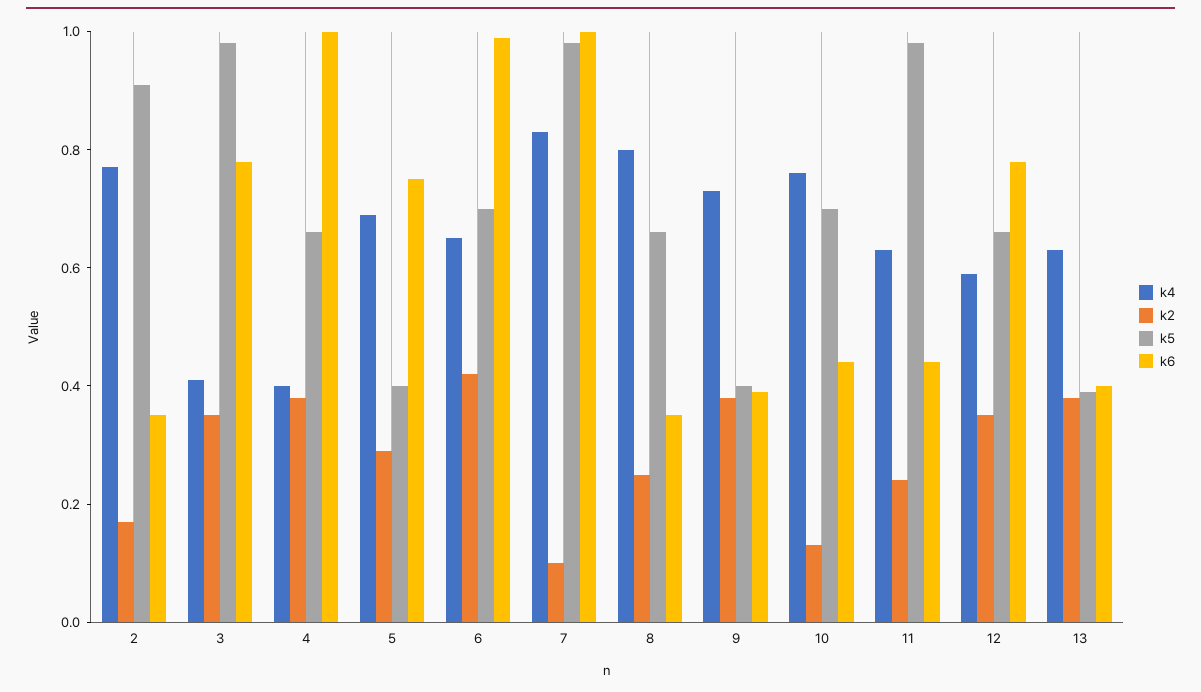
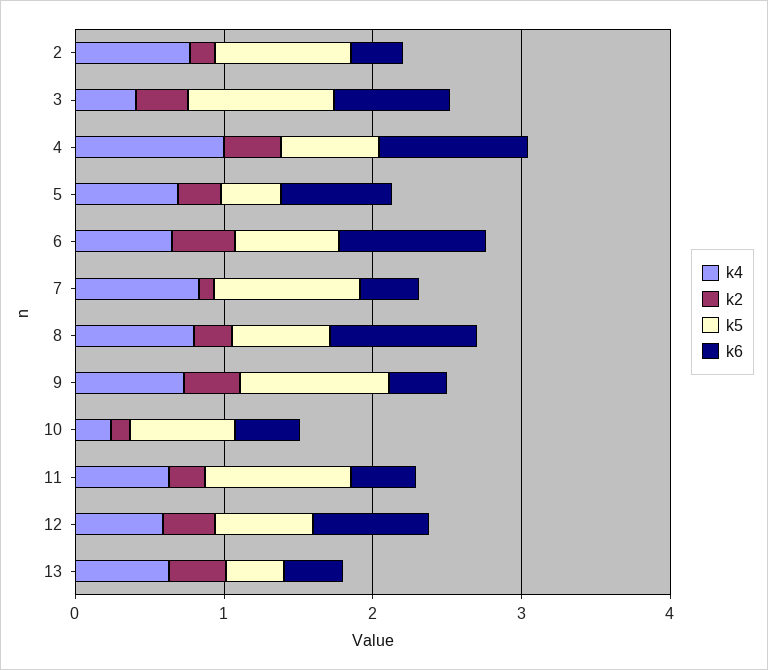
k4, 4: 0.4 -> 1
k6, 7: 1 -> 0.4
k6, 8: 0.35 -> 1
k5, 9: 0.4 -> 1
k4, 10: 0.75 -> 0.2

